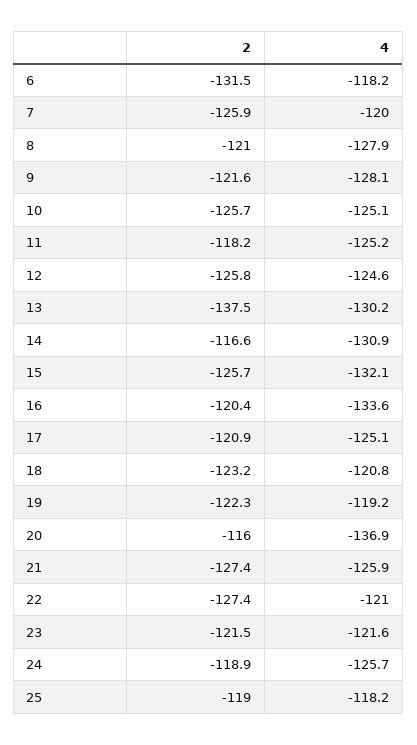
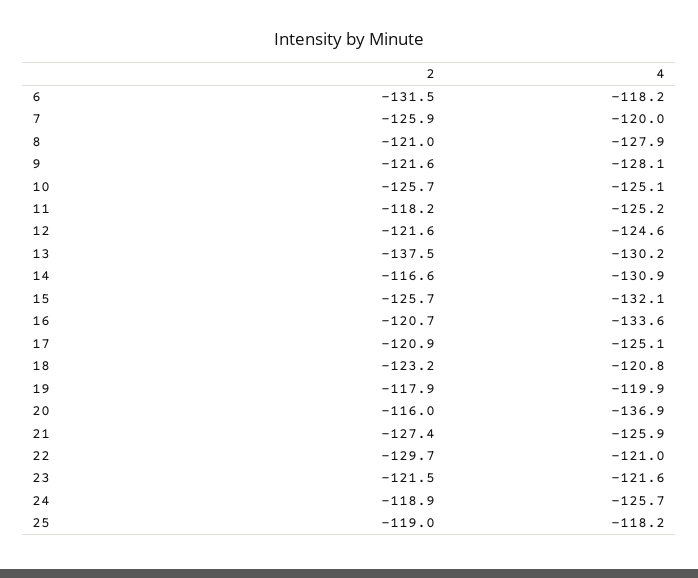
2, 12: -125.8 -> -121.6
2, 16: -120.4 -> -120.7
2, 19: -122.3 -> -117.9
4, 19: -119.2 -> -119.9
2, 22: -127.4 -> -129.7

